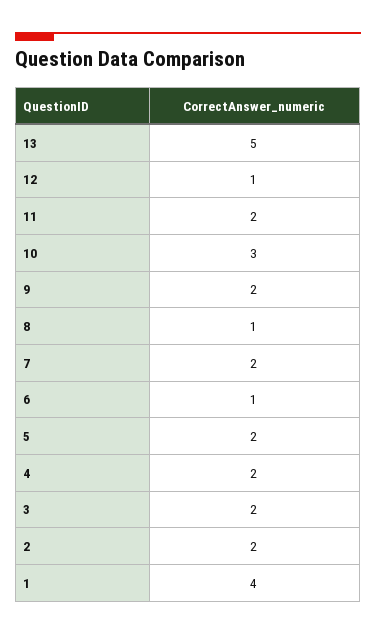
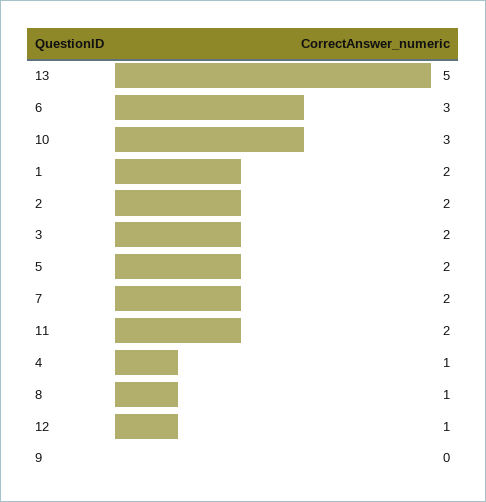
9: 2 -> 0
6: 1 -> 3
4: 2 -> 1
1: 4 -> 2

